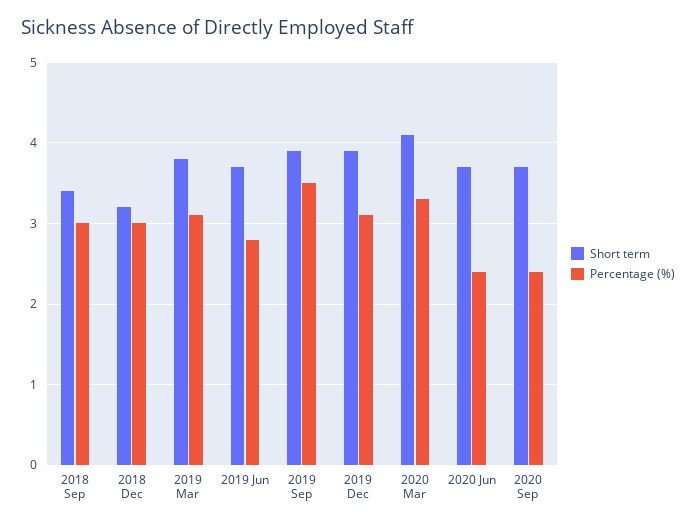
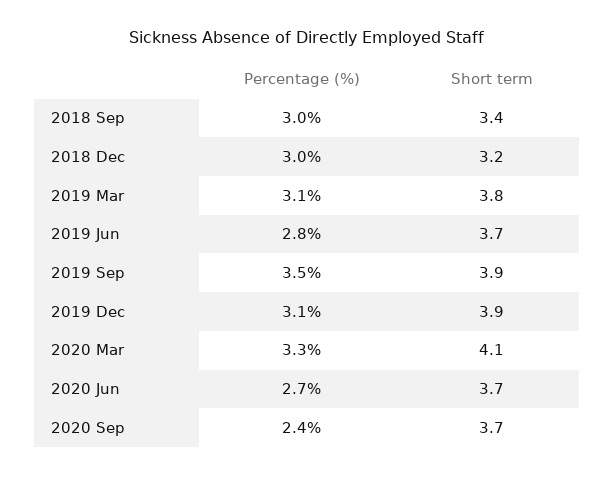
Percentage (%), 2020 Jun: 2.4 -> 2.7

